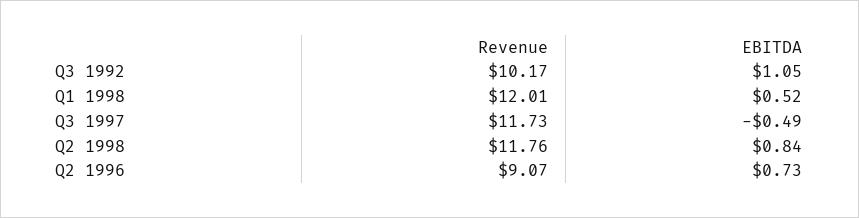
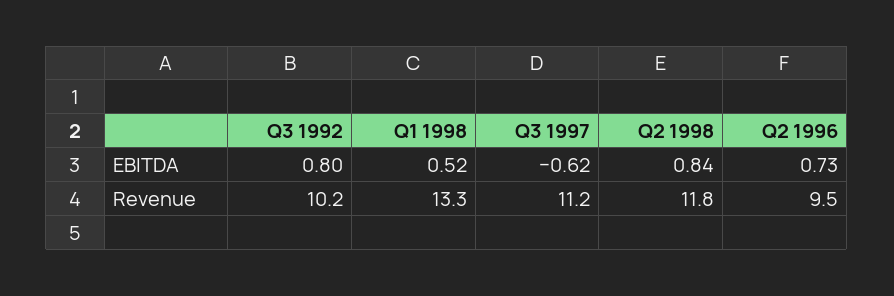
EBITDA, Q3 1992: 1.05 -> 0.8
Revenue, Q1 1998: 12.01 -> 13.3
Revenue, Q3 1997: 11.73 -> 11.2
EBITDA, Q3 1997: -0.49 -> -0.62
Revenue, Q2 1996: 9.07 -> 9.5

